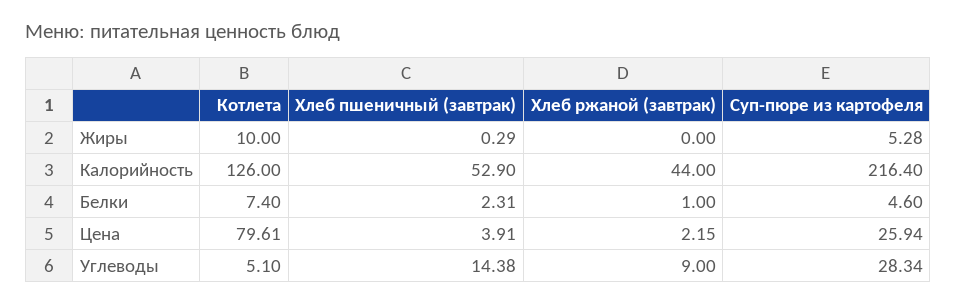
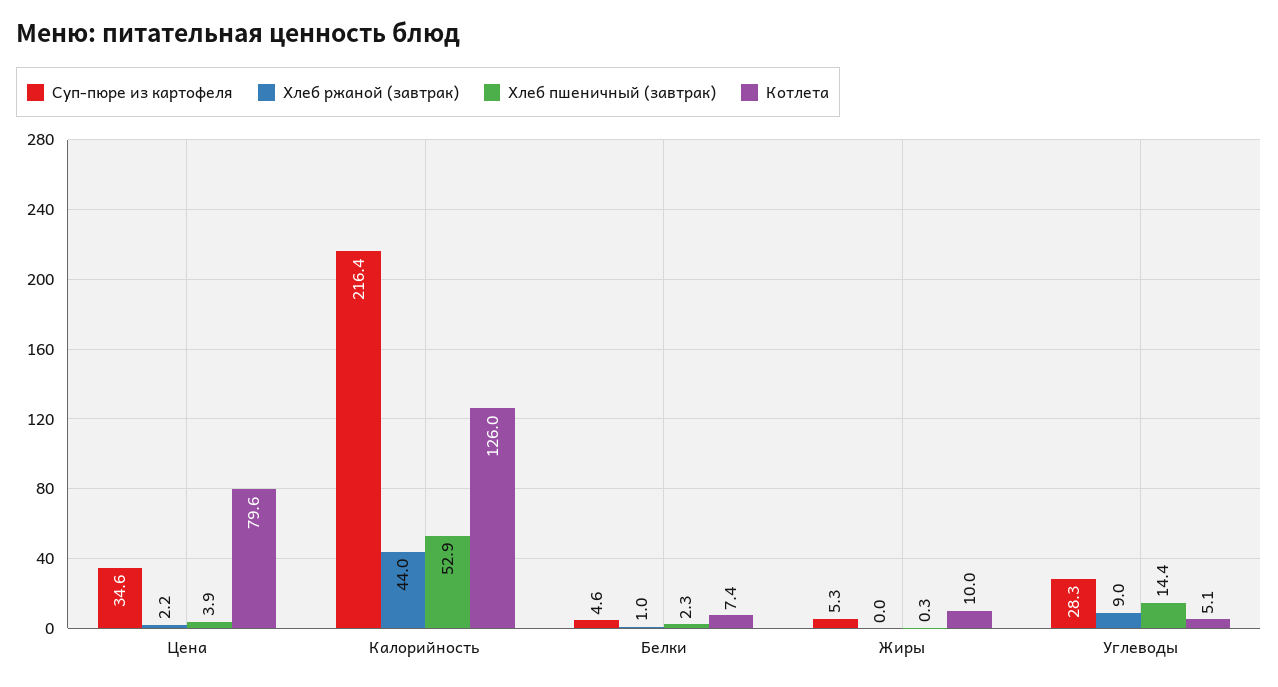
Суп-пюре из картофеля, Цена: 25.94 -> 34.6

